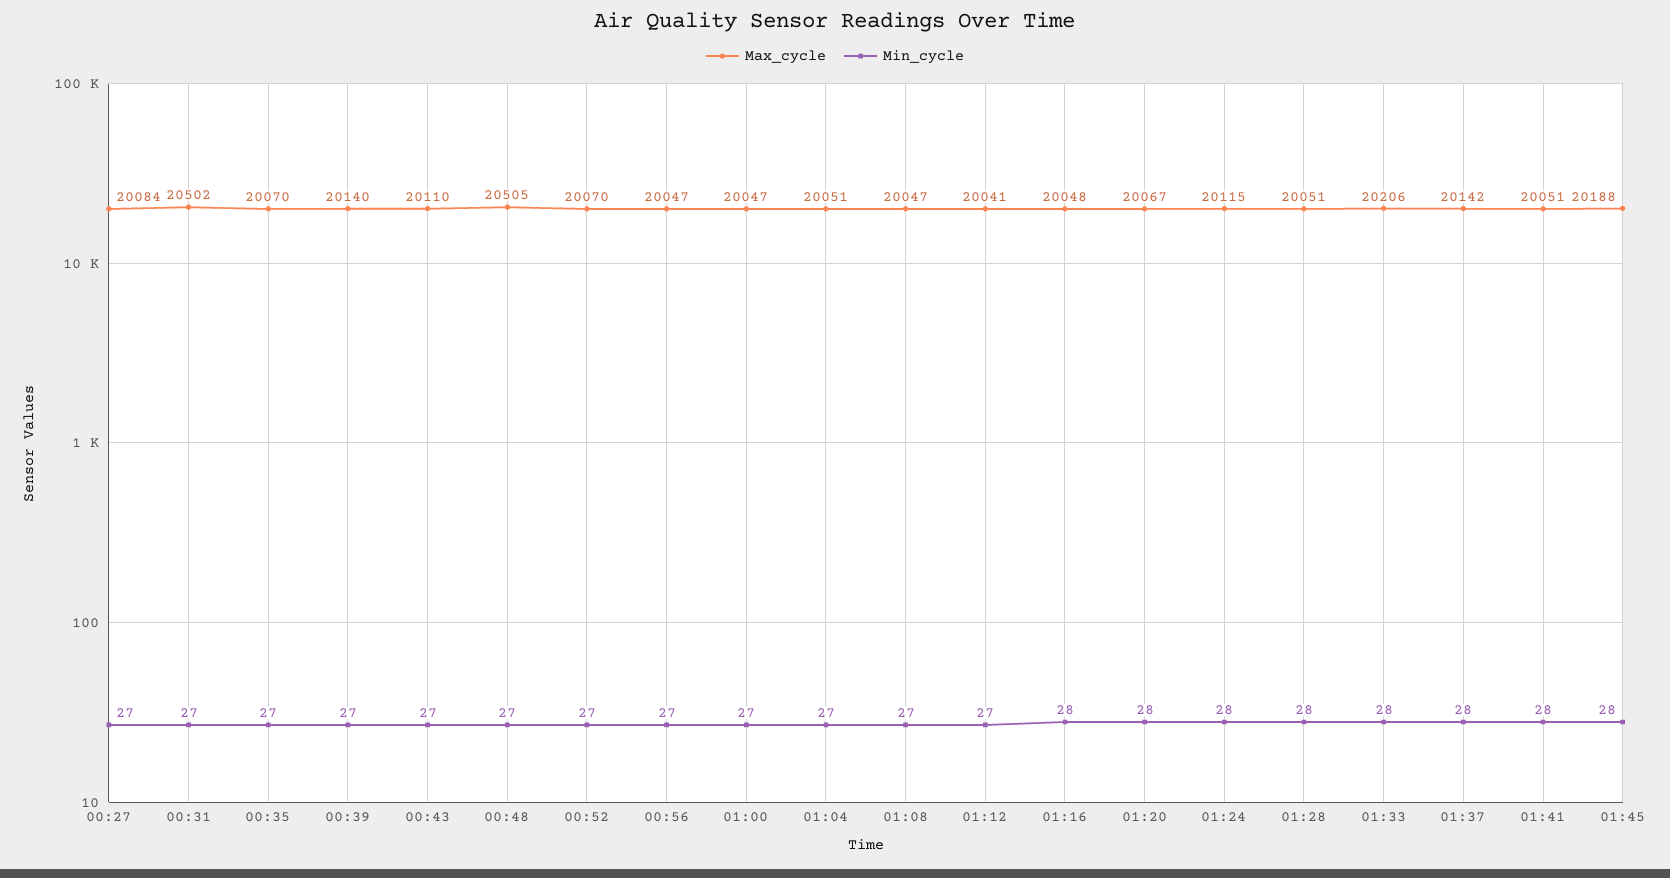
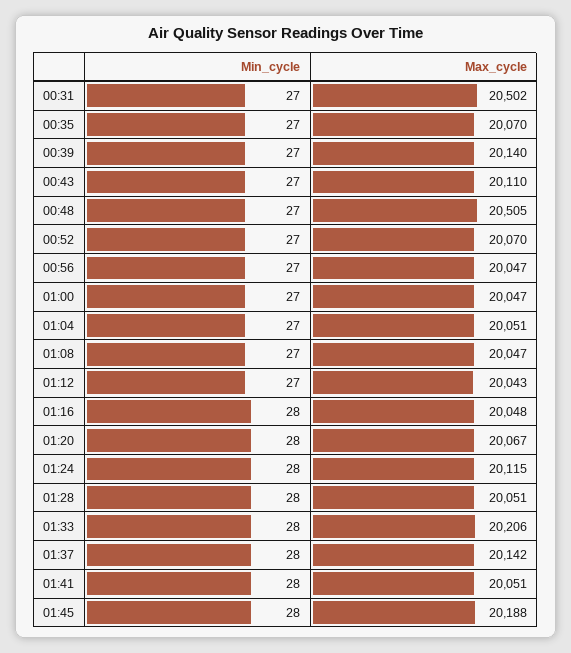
Max_cycle, 00:27: 20084 -> none
Min_cycle, 00:27: 27 -> none
Max_cycle, 01:12: 20041 -> 20043

